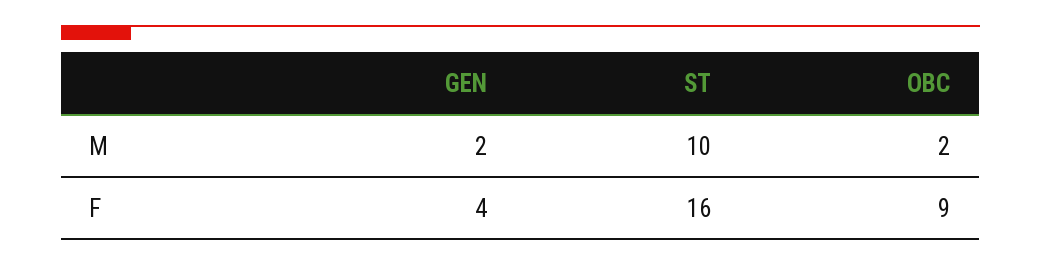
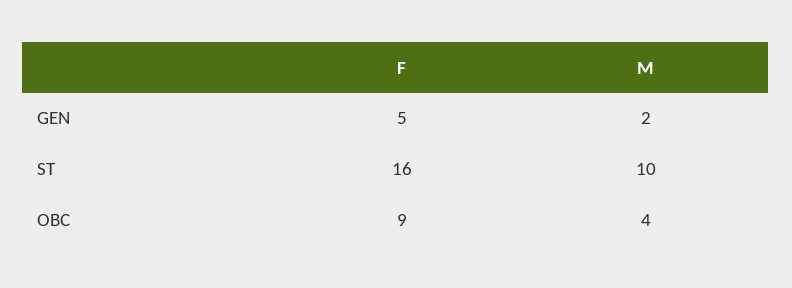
OBC, M: 2 -> 4
GEN, F: 4 -> 5

